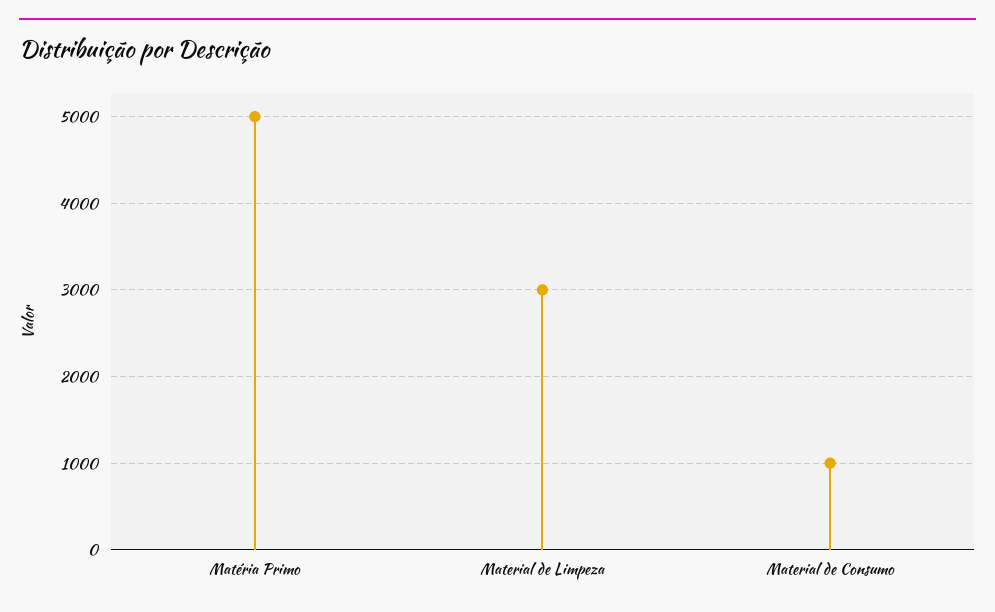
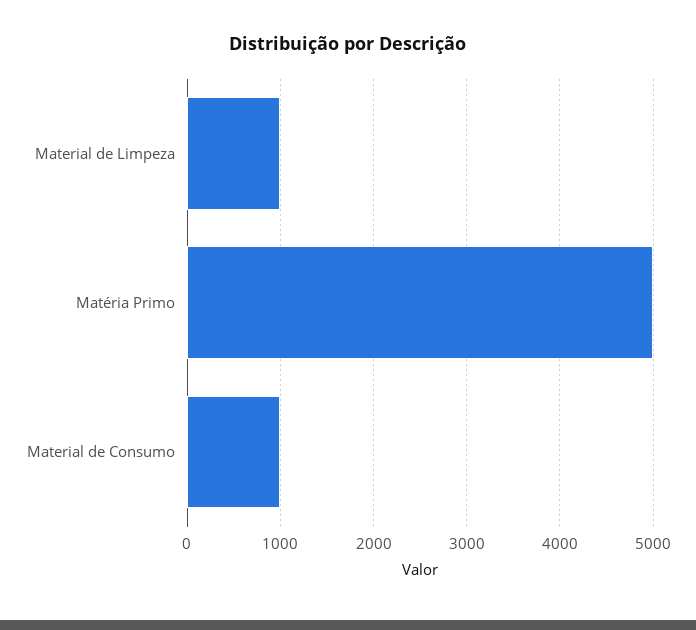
Material de Limpeza: 3000 -> 1000

